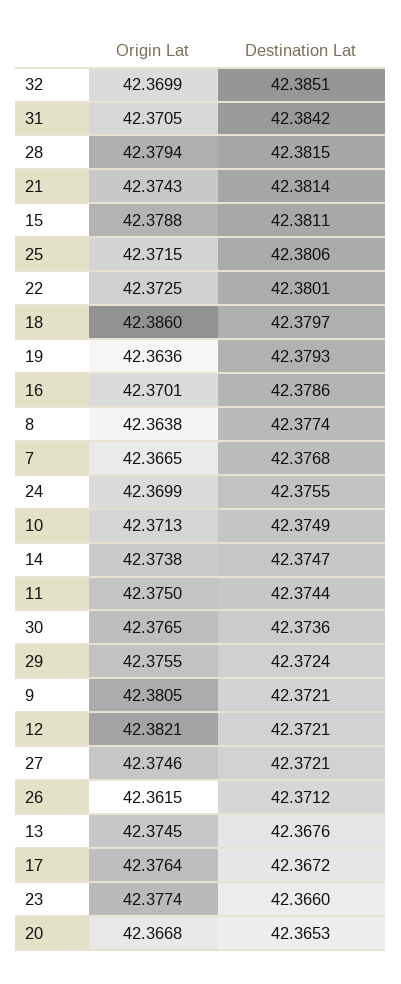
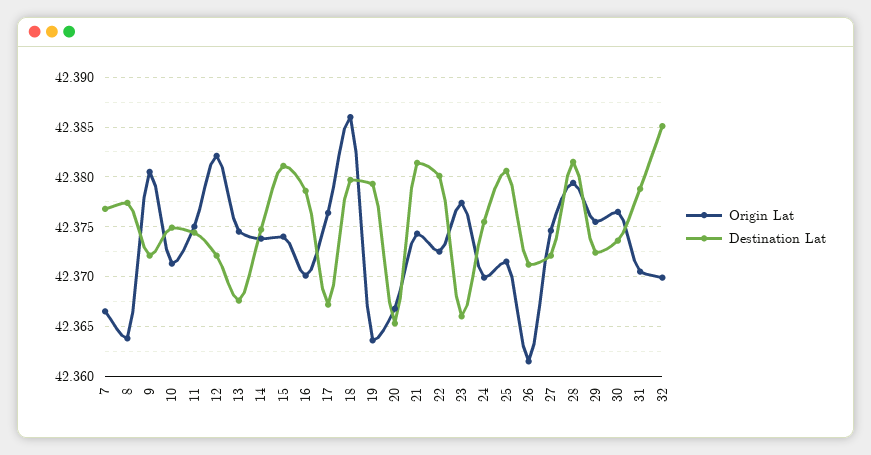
Destination Lat, 31: 42.3842 -> 42.379
Origin Lat, 15: 42.3788 -> 42.374

